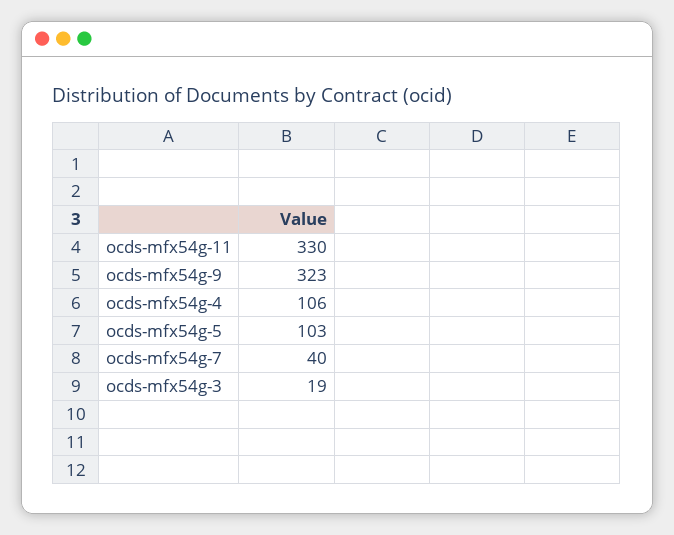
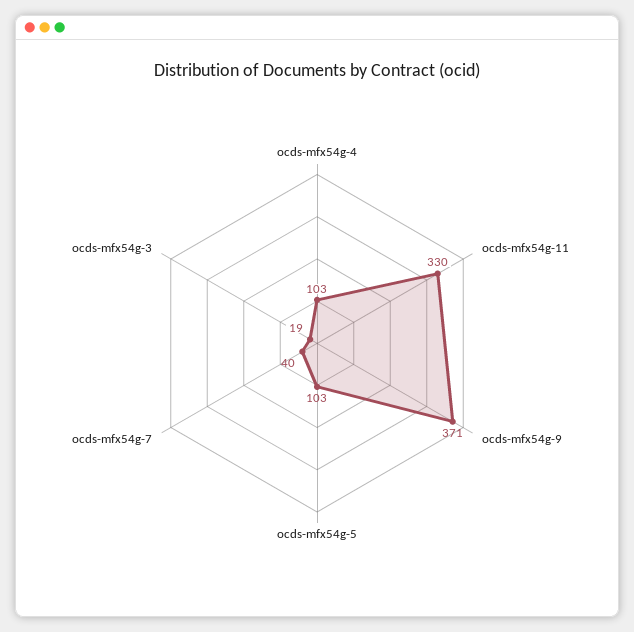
ocds-mfx54g-9: 323 -> 371
ocds-mfx54g-4: 106 -> 103

